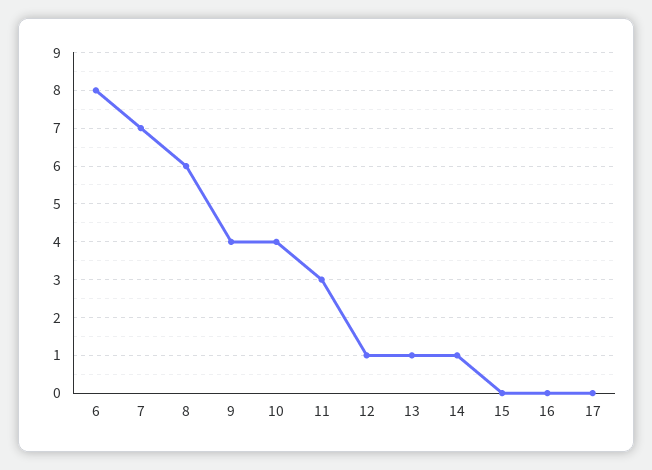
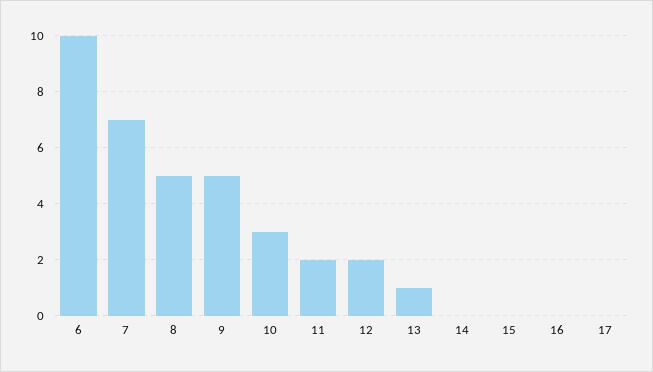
6: 8 -> 10
8: 6 -> 5
9: 4 -> 5
10: 4 -> 3
11: 3 -> 2
12: 1 -> 2
14: 1 -> 0

